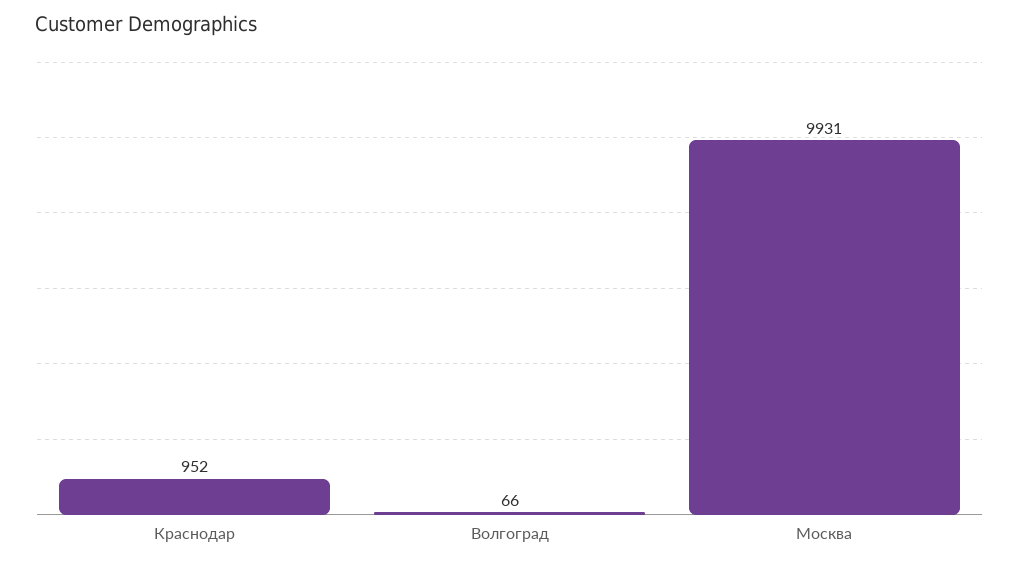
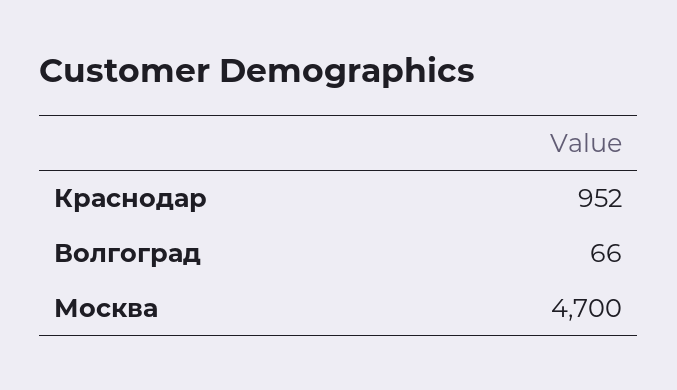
Москва: 9931 -> 4700

